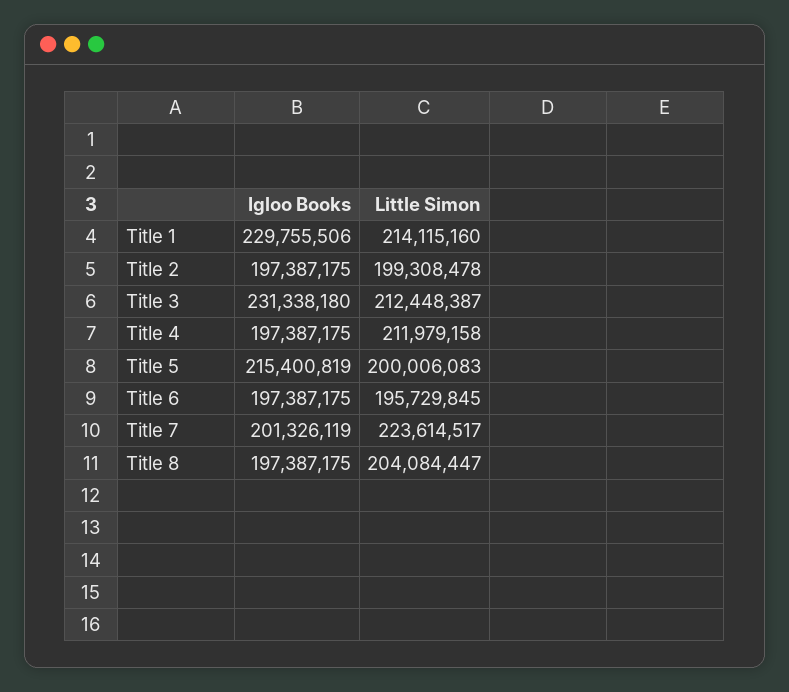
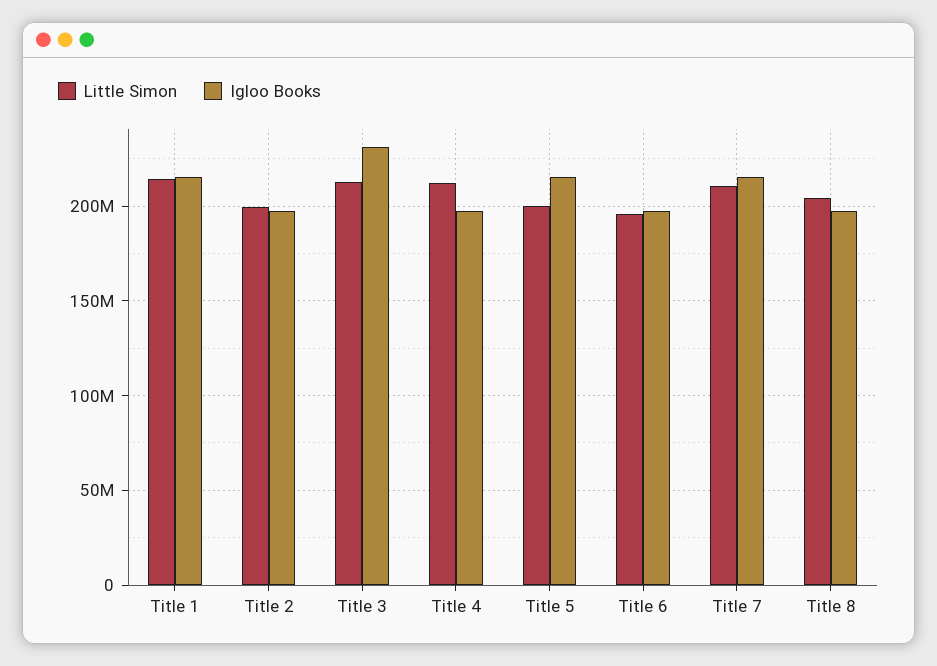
Igloo Books, Title 1: 229755506 -> 215000000
Igloo Books, Title 7: 201326119 -> 215000000
Little Simon, Title 7: 223614517 -> 210000000

